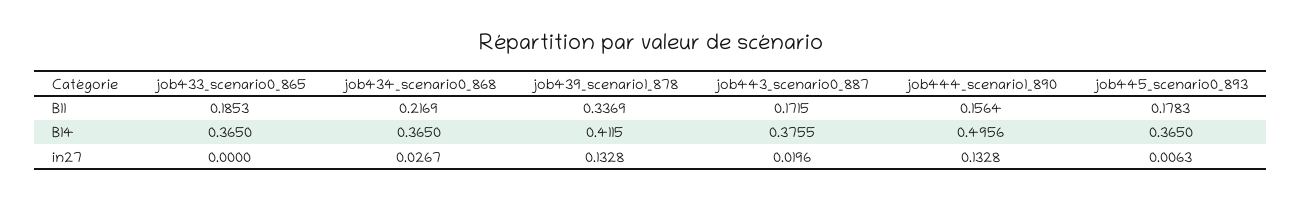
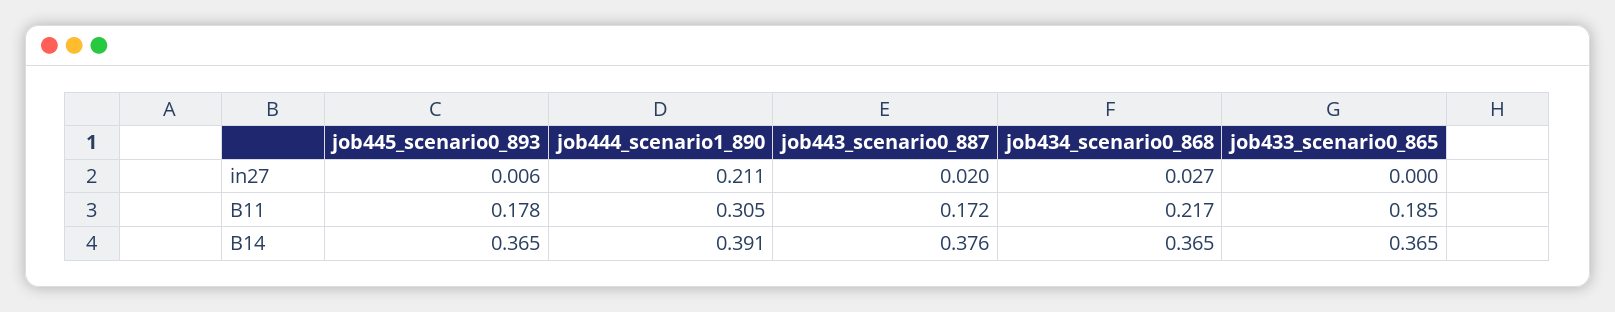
job439_scenario1_878, B11: 0.3369 -> none
job444_scenario1_890, B11: 0.1564 -> 0.305
job439_scenario1_878, B14: 0.4115 -> none
job444_scenario1_890, B14: 0.4956 -> 0.391
job439_scenario1_878, in27: 0.1328 -> none
job444_scenario1_890, in27: 0.1328 -> 0.211

